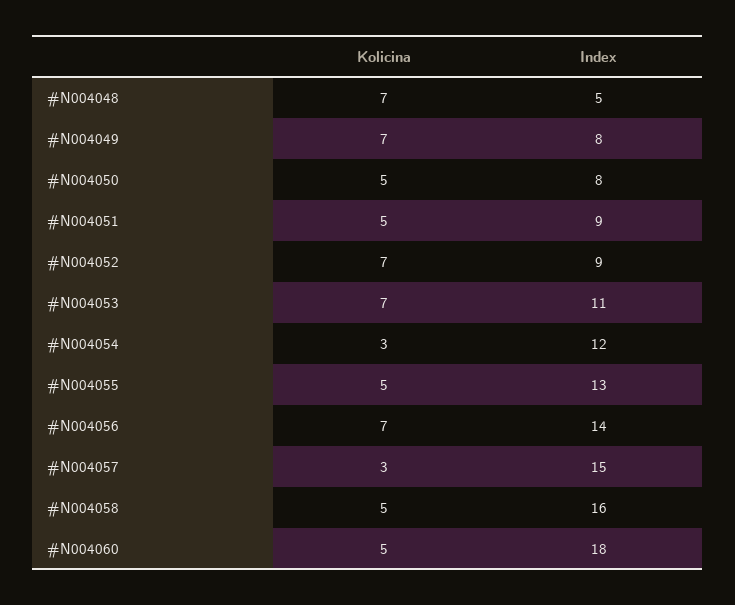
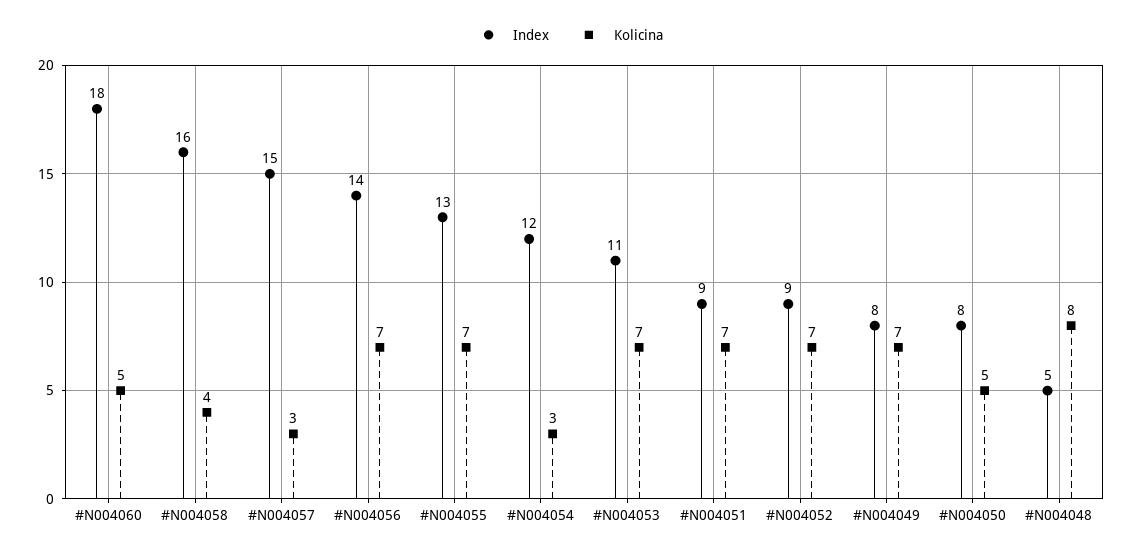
Kolicina, #N004048: 7 -> 8
Kolicina, #N004051: 5 -> 7
Kolicina, #N004055: 5 -> 7
Kolicina, #N004058: 5 -> 4

